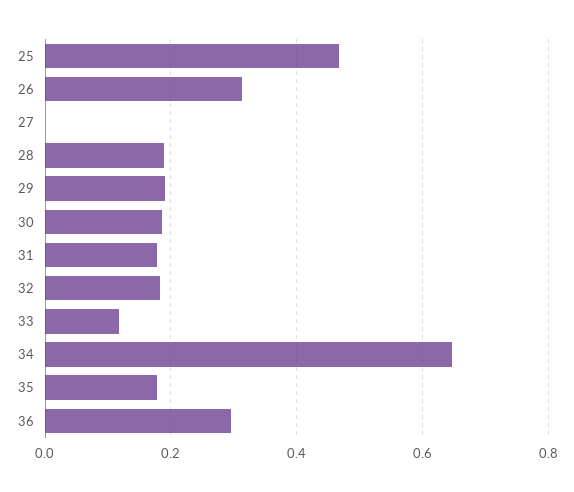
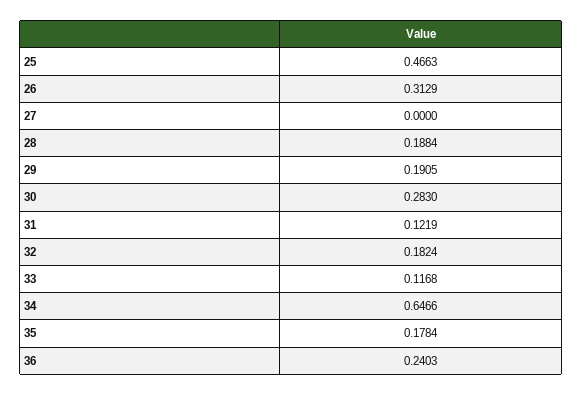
30: 0.18 -> 0.283
31: 0.18 -> 0.1219
36: 0.3 -> 0.2403

